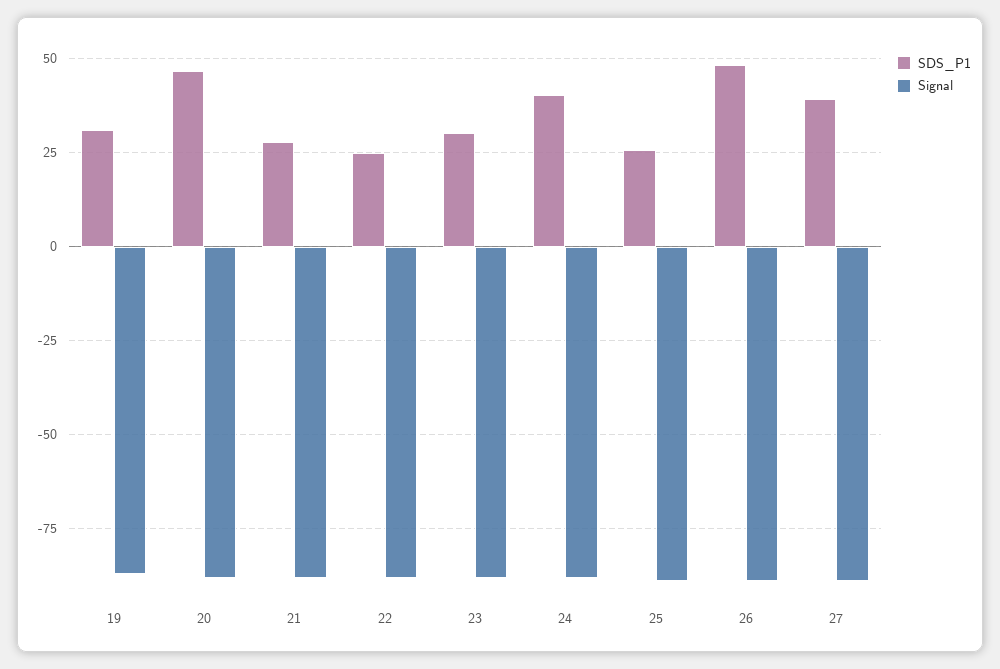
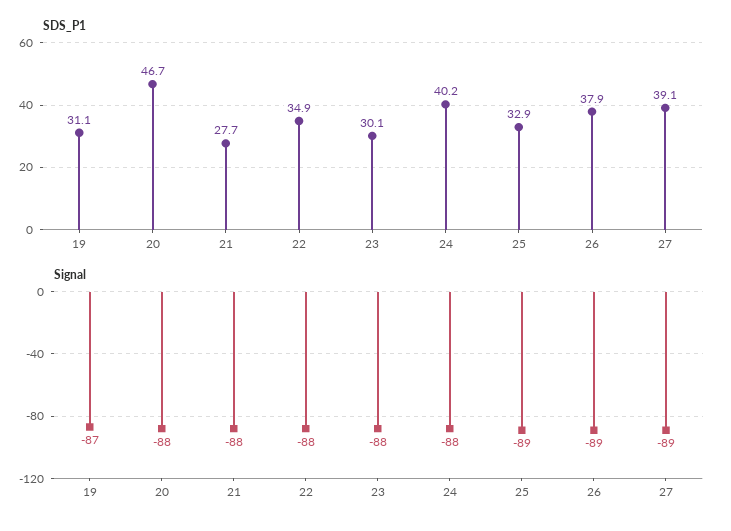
SDS_P1, 22: 25 -> 34.9
SDS_P1, 25: 25 -> 32.9
SDS_P1, 26: 47.5 -> 37.9

